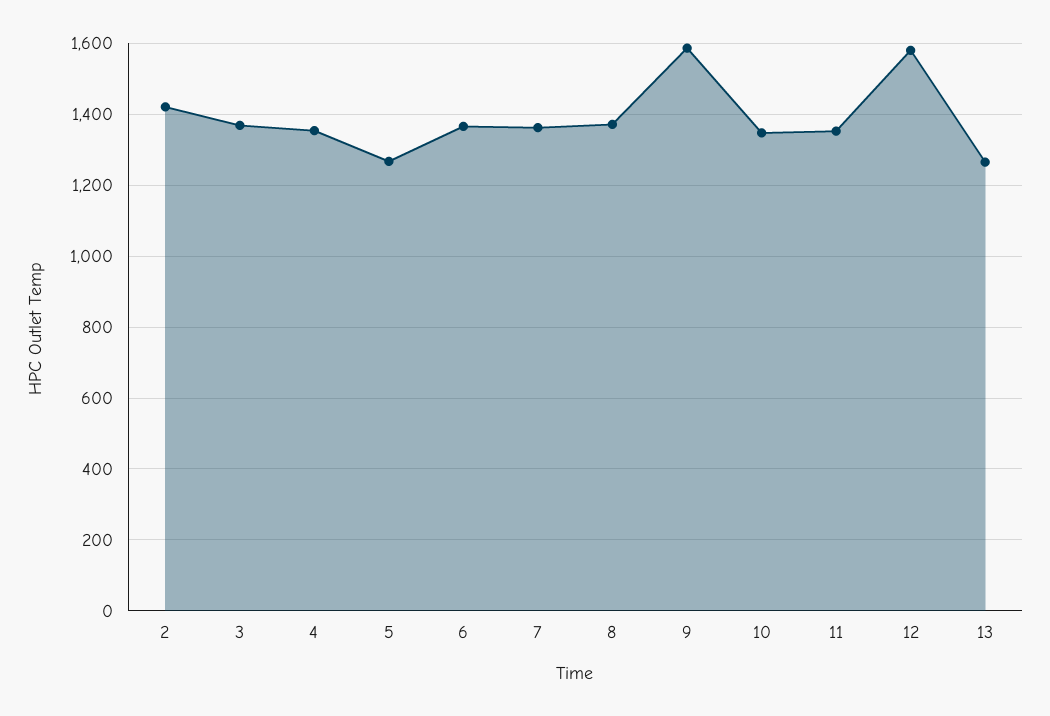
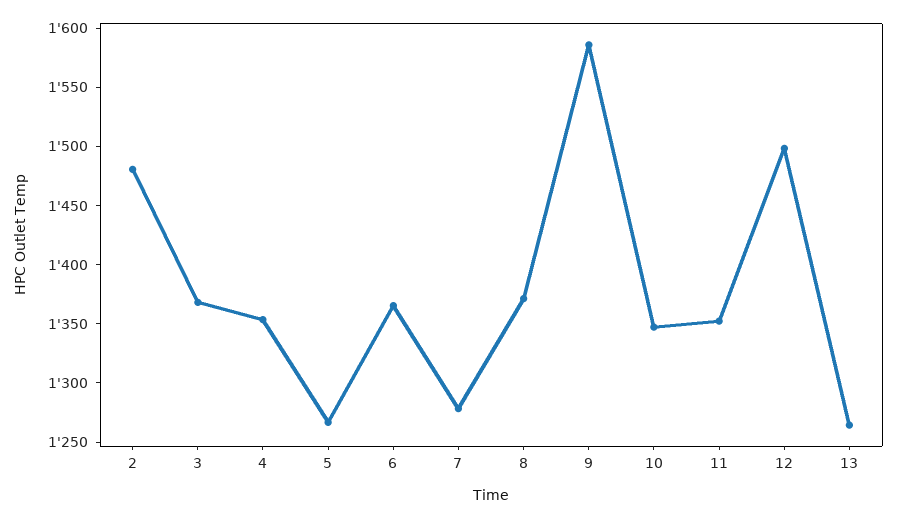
2: 1420 -> 1480
7: 1360 -> 1280
12: 1580 -> 1500

